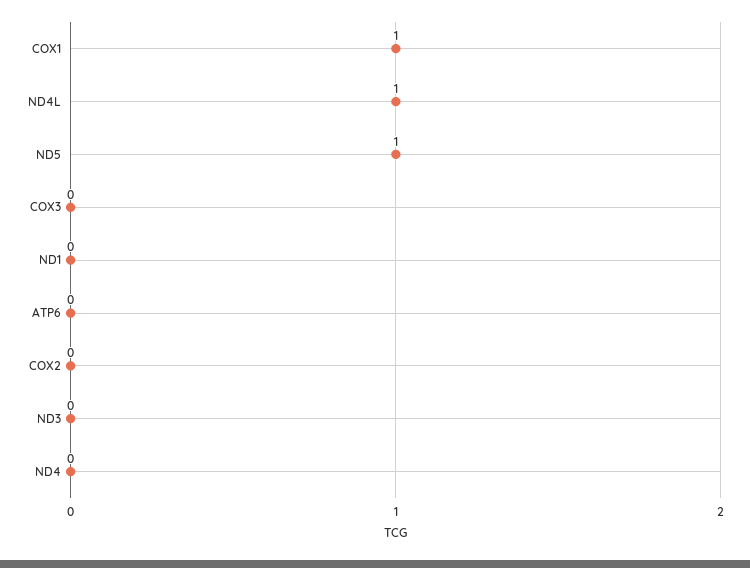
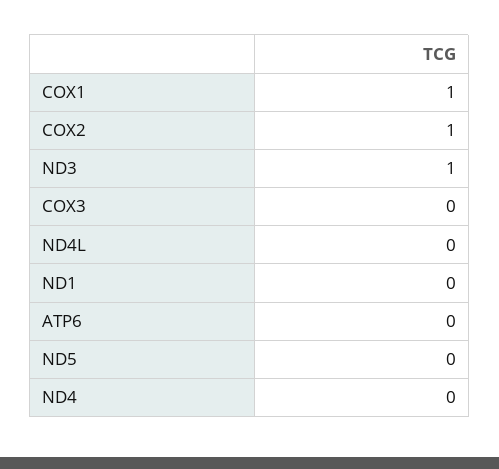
ND4L: 1 -> 0
ND5: 1 -> 0
COX2: 0 -> 1
ND3: 0 -> 1

